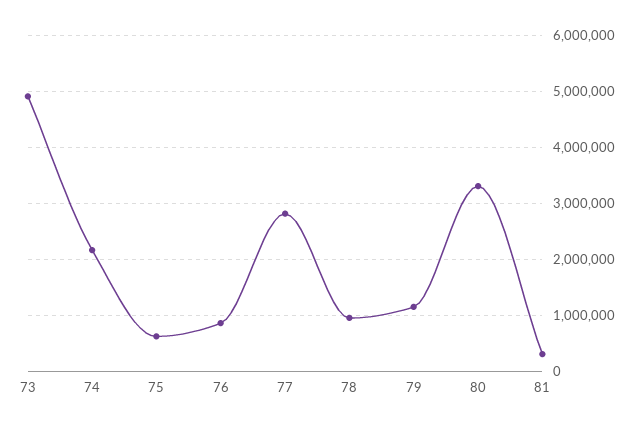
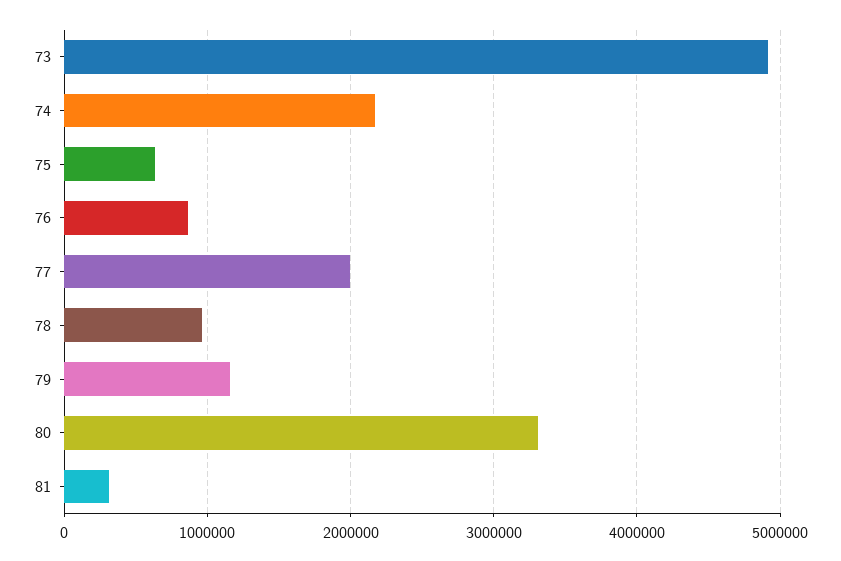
77: 2800000 -> 2000000

